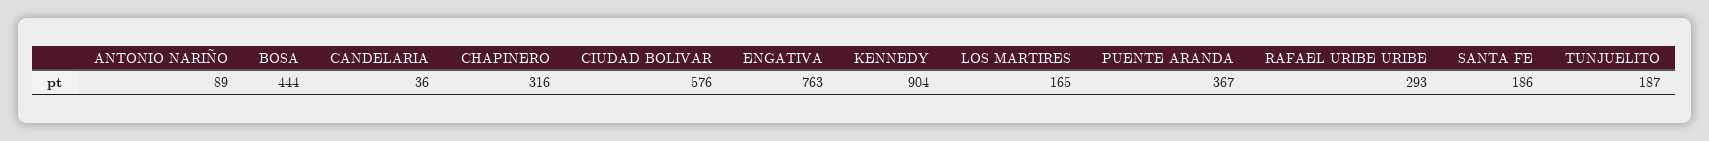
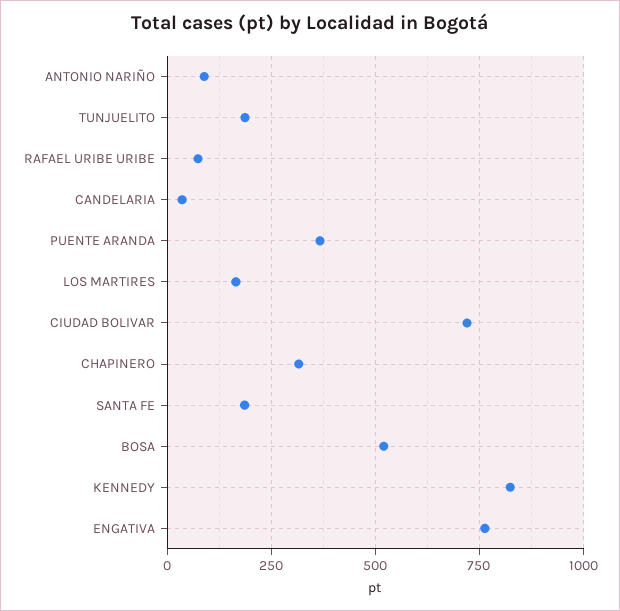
BOSA: 444 -> 525
CIUDAD BOLIVAR: 576 -> 725
KENNEDY: 904 -> 825
RAFAEL URIBE URIBE: 293 -> 75

